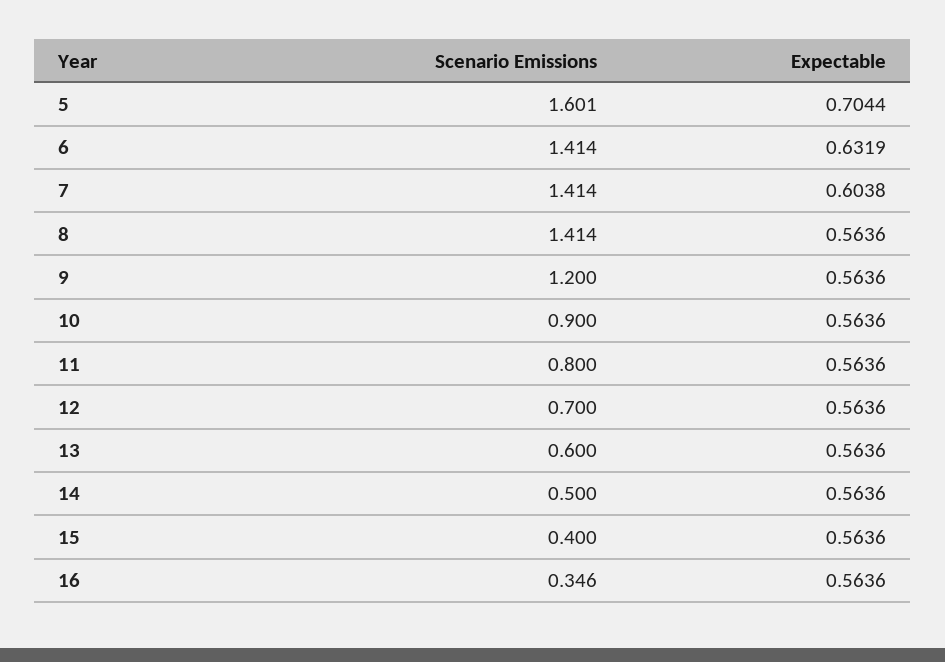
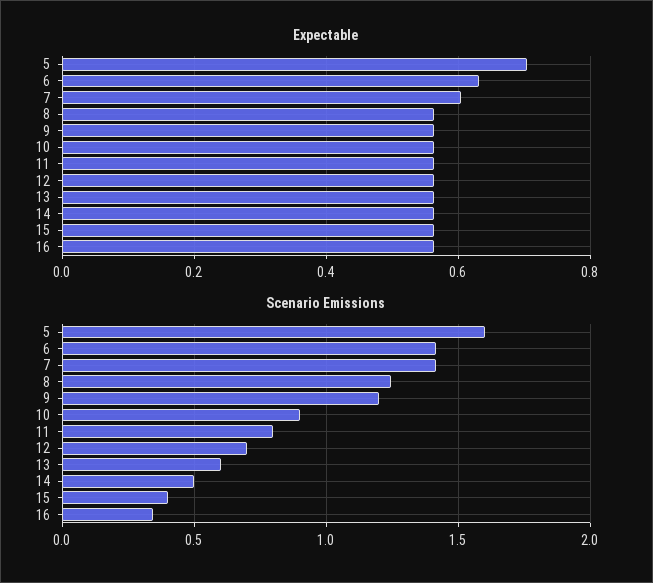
Scenario Emissions, 8: 1.414 -> 1.25

